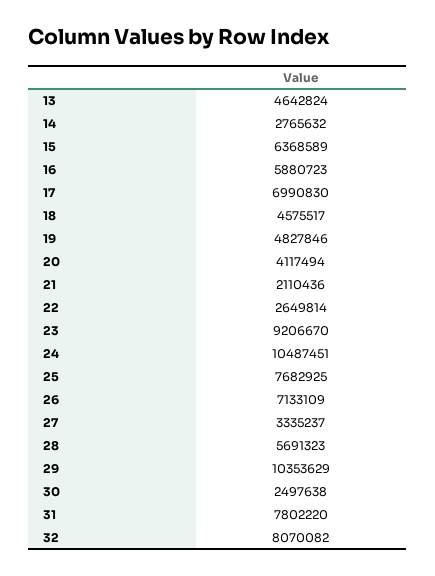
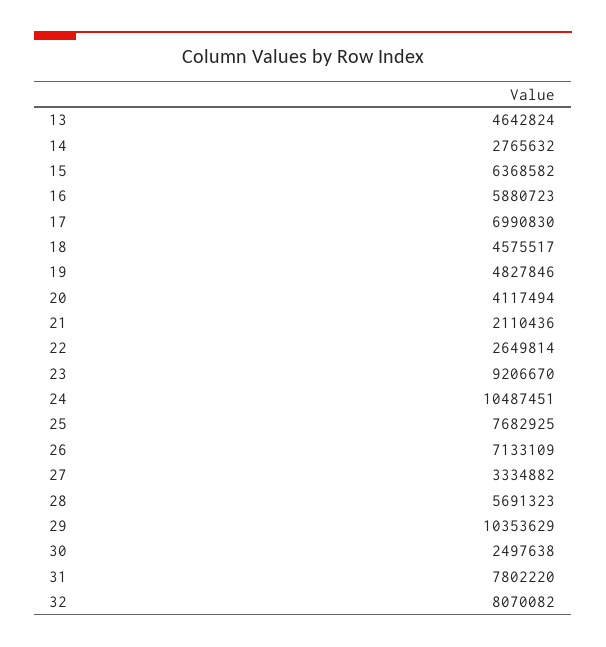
15: 6368589 -> 6368582
27: 3335237 -> 3334882

